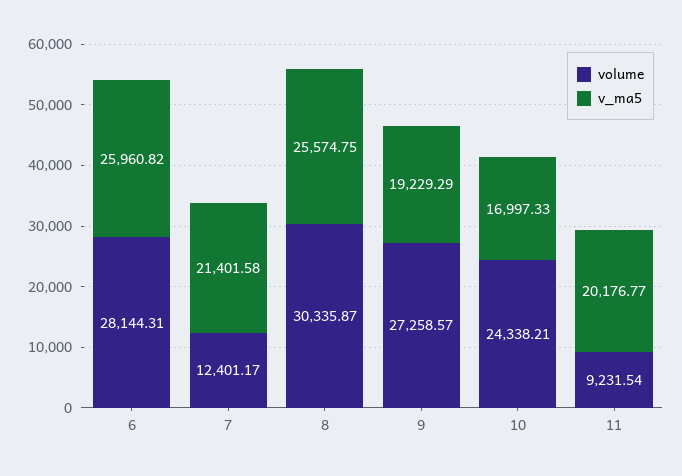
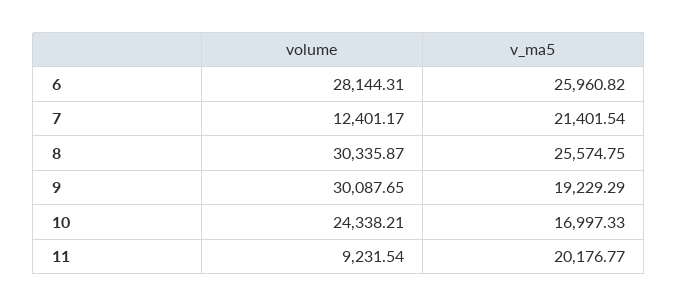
v_ma5, 7: 21401.58 -> 21401.54
volume, 9: 27258.57 -> 30087.65

